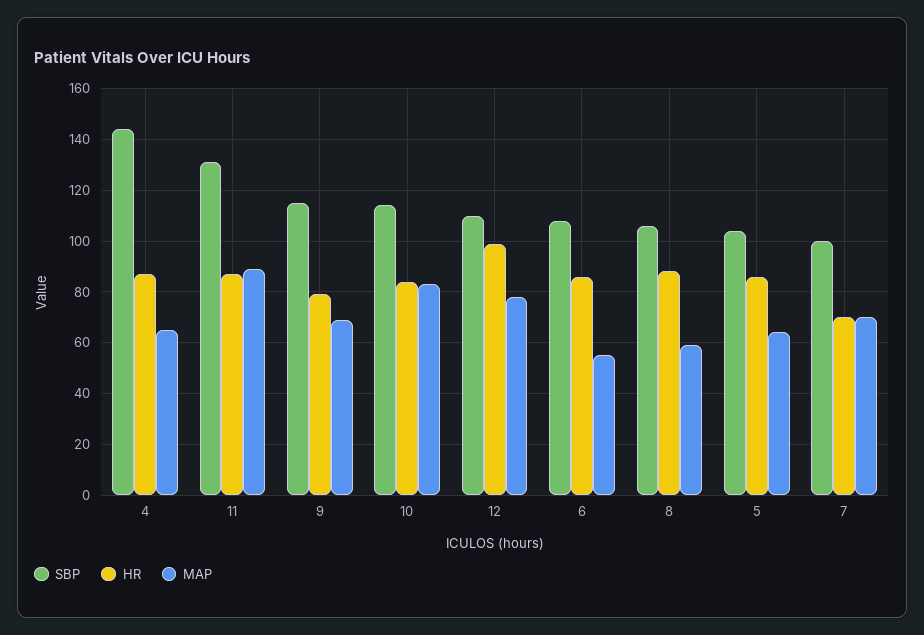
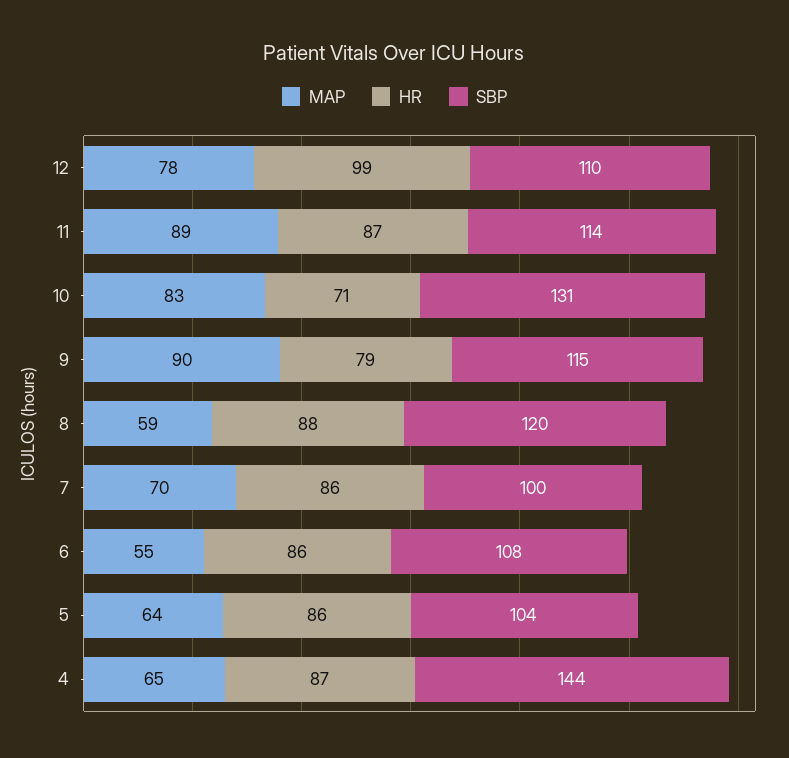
SBP, 11: 130 -> 114
MAP, 9: 70 -> 90
SBP, 10: 115 -> 131
HR, 10: 85 -> 71
SBP, 8: 105 -> 120
HR, 7: 70 -> 86

